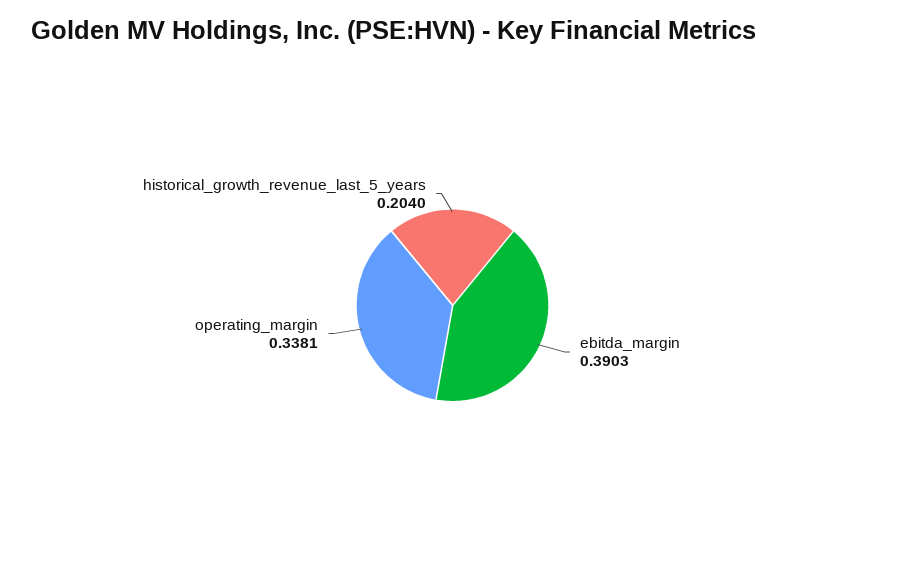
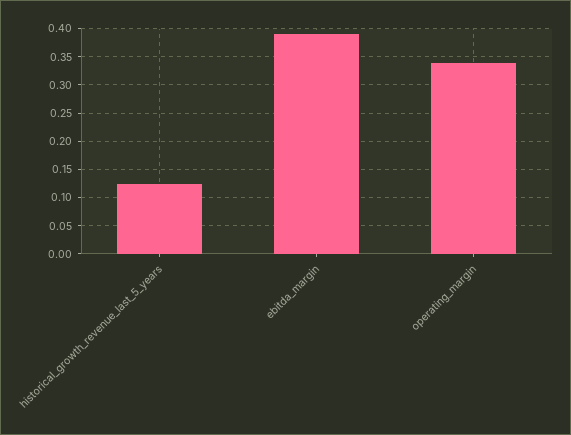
historical_growth_revenue_last_5_years: 0.204 -> 0.125

